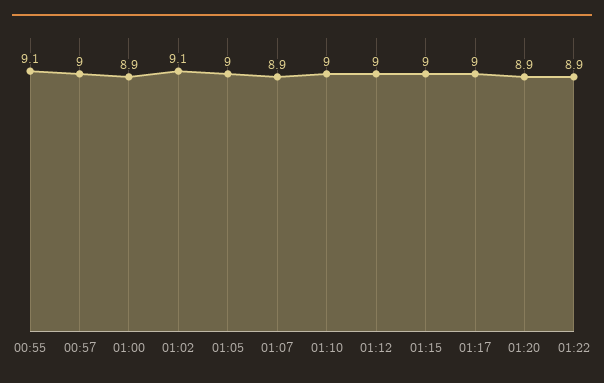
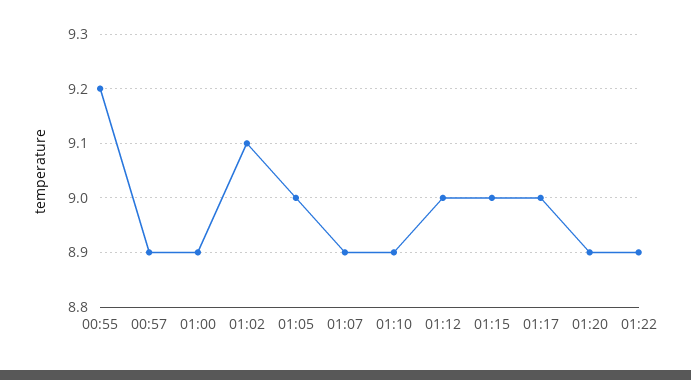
00:55: 9.1 -> 9.2
00:57: 9 -> 8.9
01:10: 9 -> 8.9

